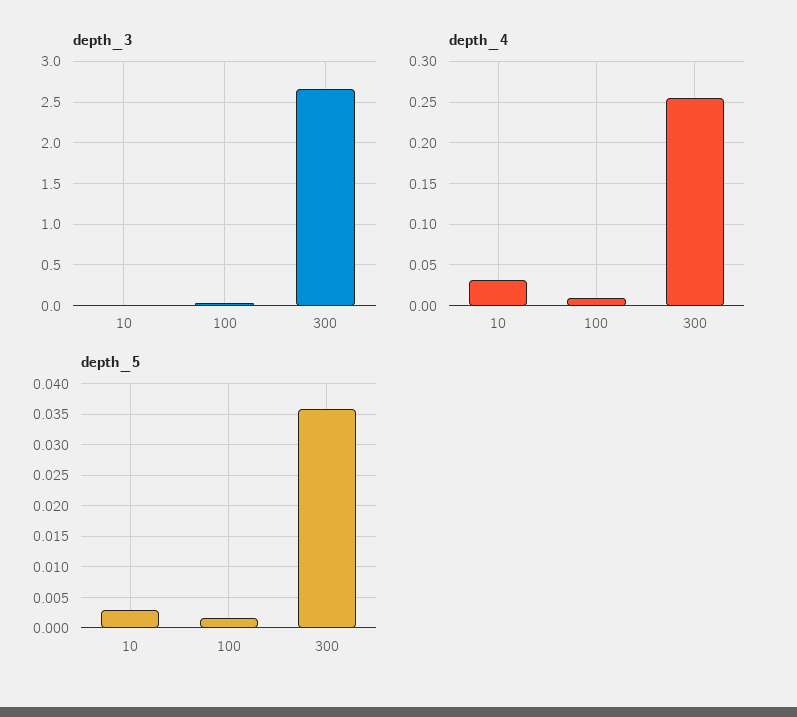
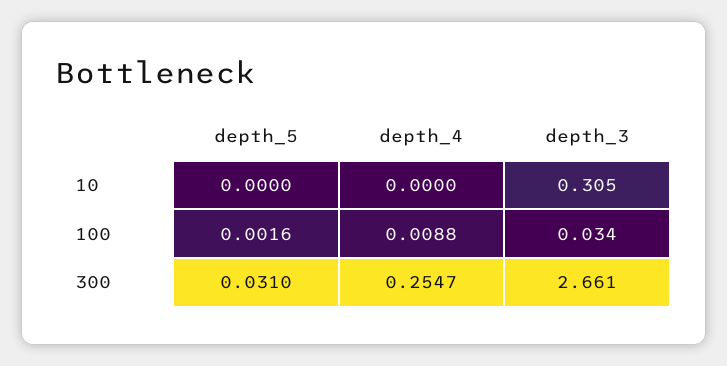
depth_3, 10: 0 -> 0.305
depth_4, 10: 0.03 -> 0
depth_5, 10: 0.003 -> 0
depth_5, 300: 0.036 -> 0.031

